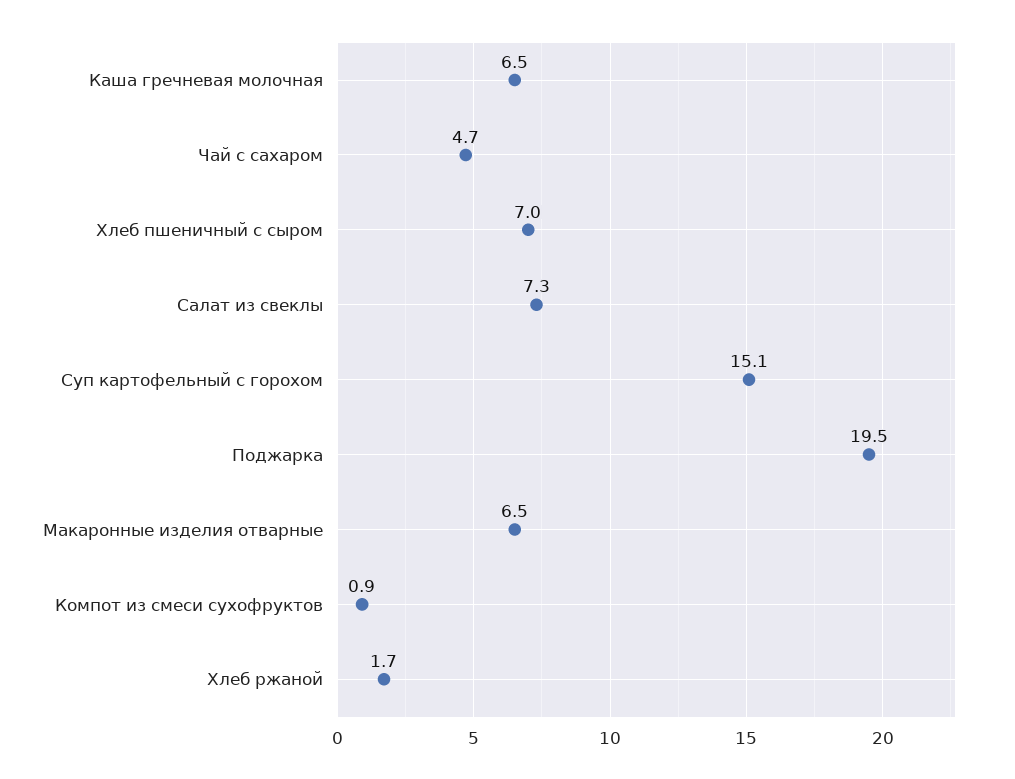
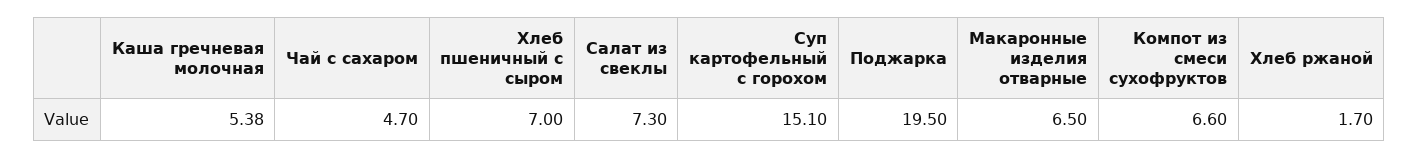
Каша гречневая молочная: 6.5 -> 5.38
Компот из смеси сухофруктов: 0.9 -> 6.6

